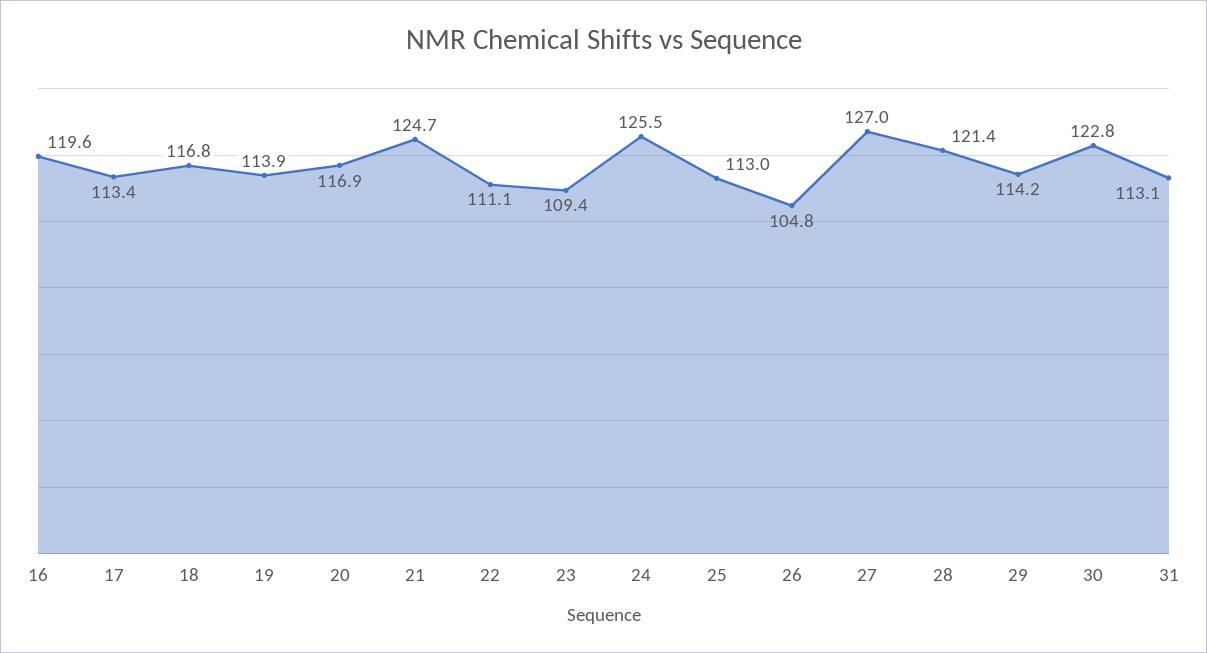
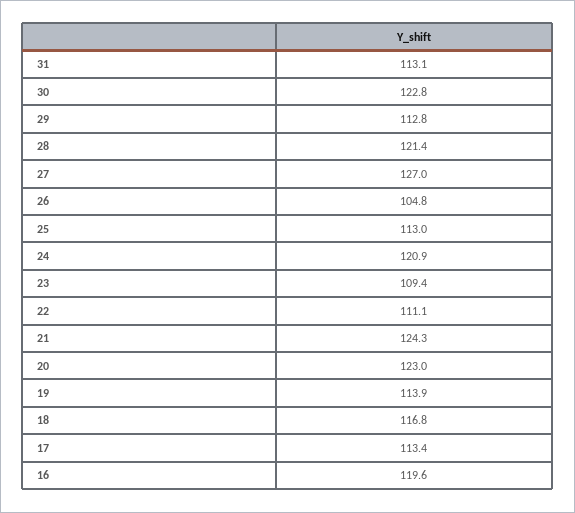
20: 116.9 -> 123
21: 124.7 -> 124.3
24: 125.5 -> 120.9
29: 114.2 -> 112.8

